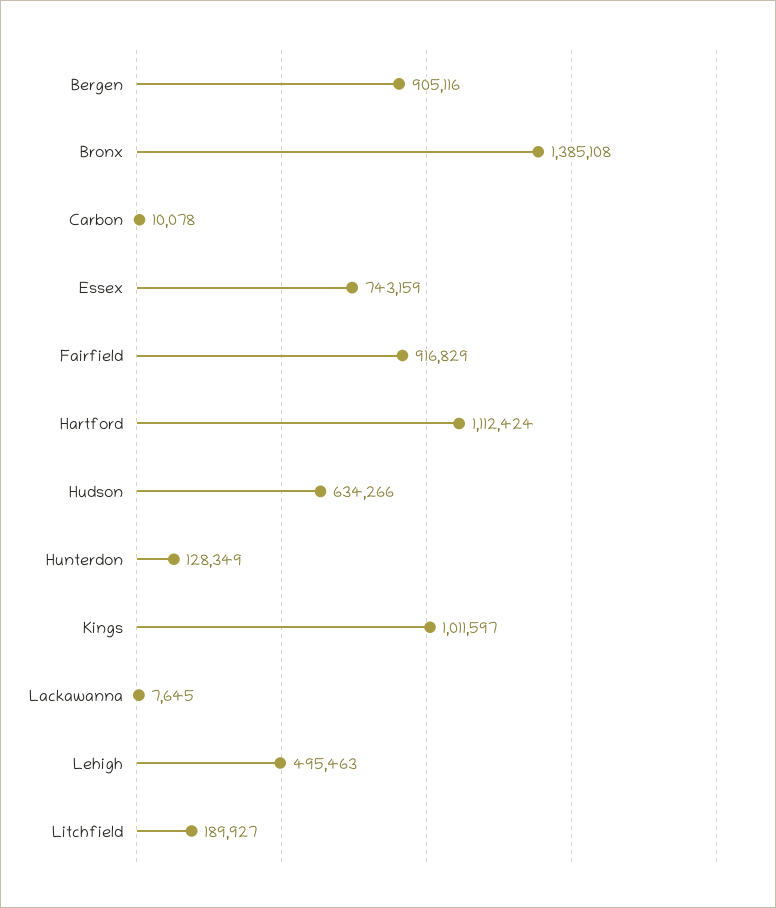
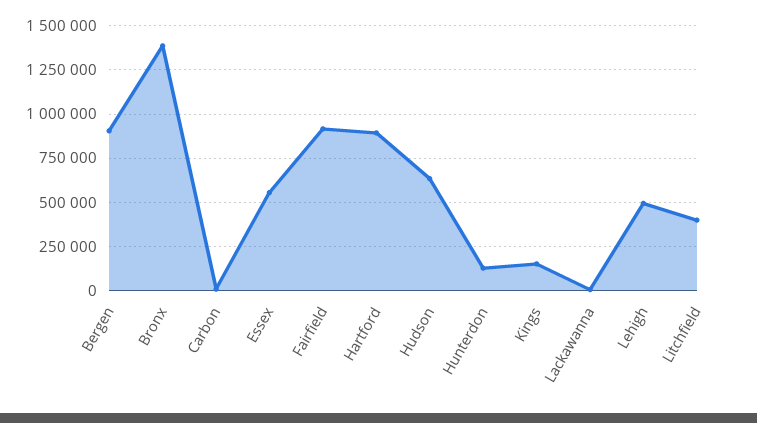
Essex: 743159 -> 550000
Hartford: 1112424 -> 900000
Kings: 1011597 -> 150000
Litchfield: 189927 -> 400000

